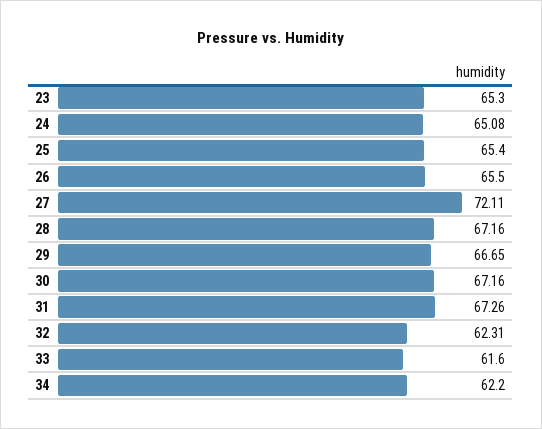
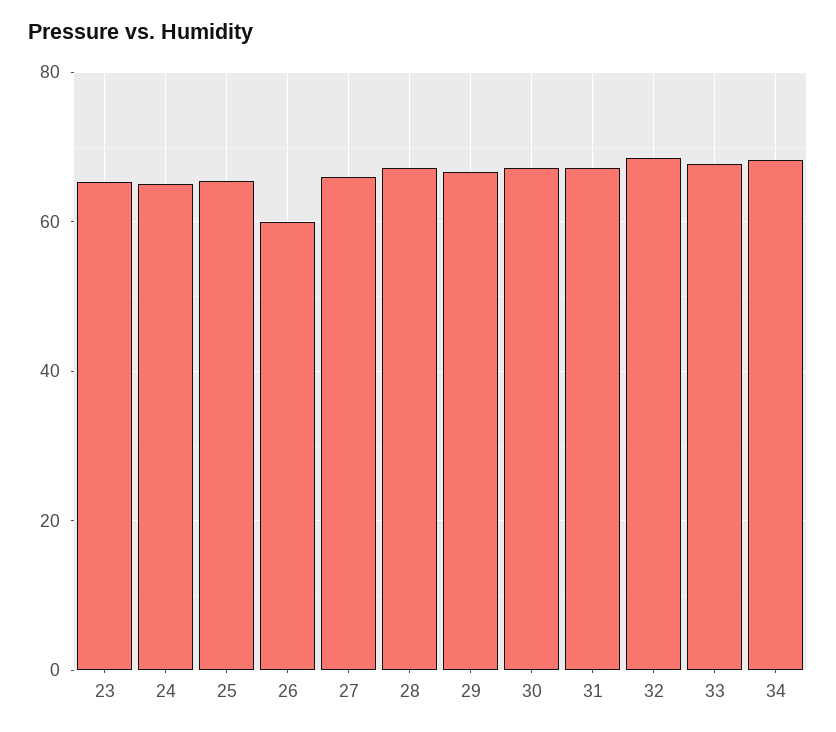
26: 65.5 -> 60
27: 72.11 -> 66
32: 62.31 -> 68
33: 61.6 -> 68
34: 62.2 -> 68

